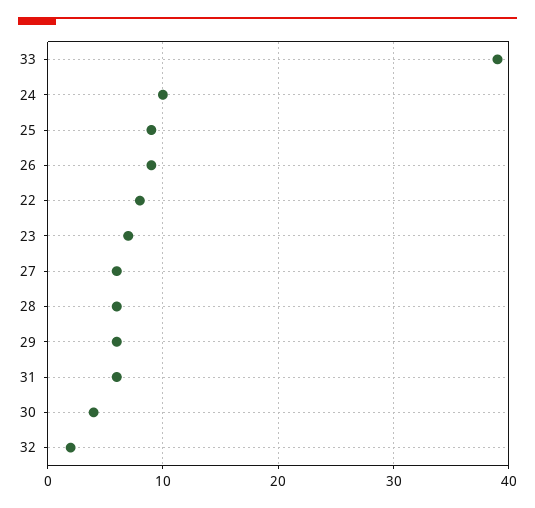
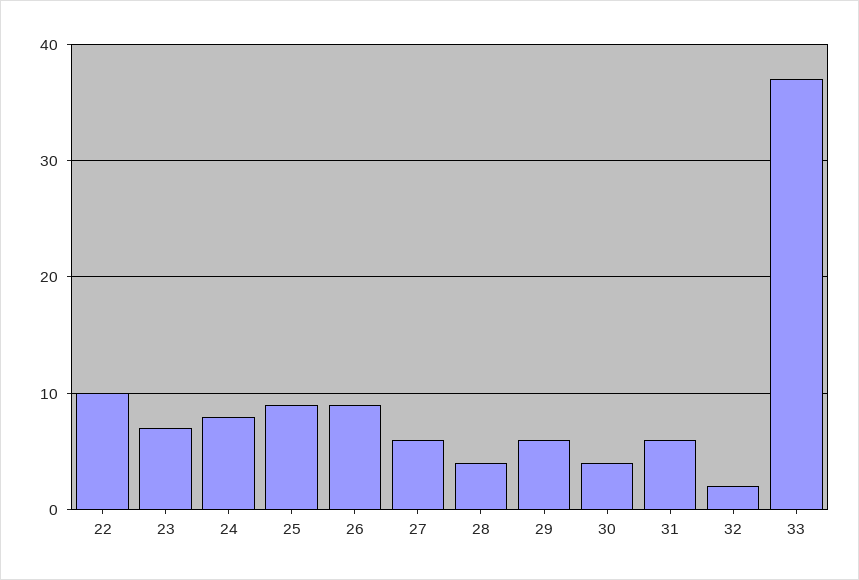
33: 39 -> 37
24: 10 -> 8
22: 8 -> 10
28: 6 -> 4

